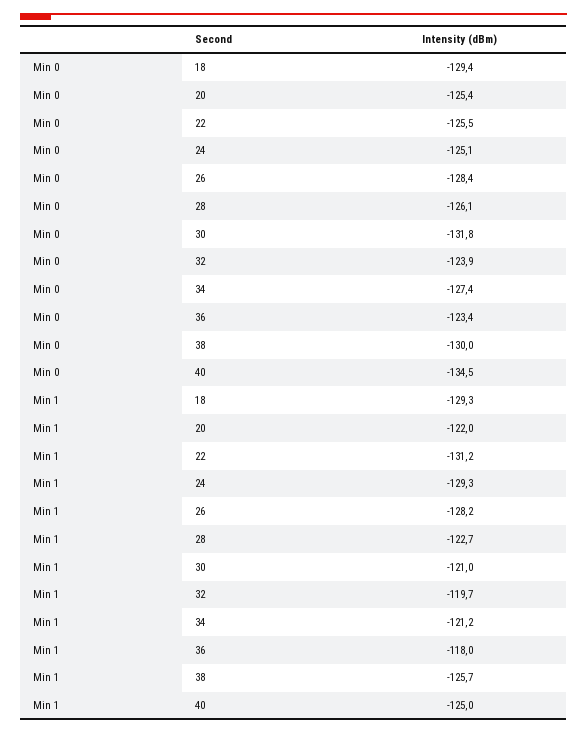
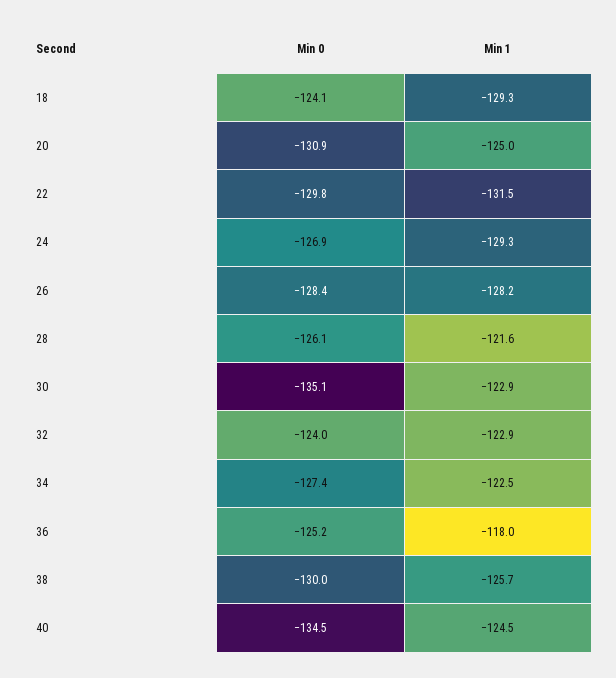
Min 0, 18: -129.4 -> -124.1
Min 0, 20: -125.4 -> -130.9
Min 0, 22: -125.5 -> -129.8
Min 0, 24: -125.1 -> -126.9
Min 0, 30: -131.8 -> -135.1
Min 0, 32: -123.9 -> -124
Min 0, 36: -123.4 -> -125.2
Min 1, 20: -122 -> -125
Min 1, 22: -131.2 -> -131.5
Min 1, 28: -122.7 -> -121.6
Min 1, 30: -121 -> -122.9
Min 1, 32: -119.7 -> -122.9
Min 1, 34: -121.2 -> -122.5
Min 1, 40: -125 -> -124.5

